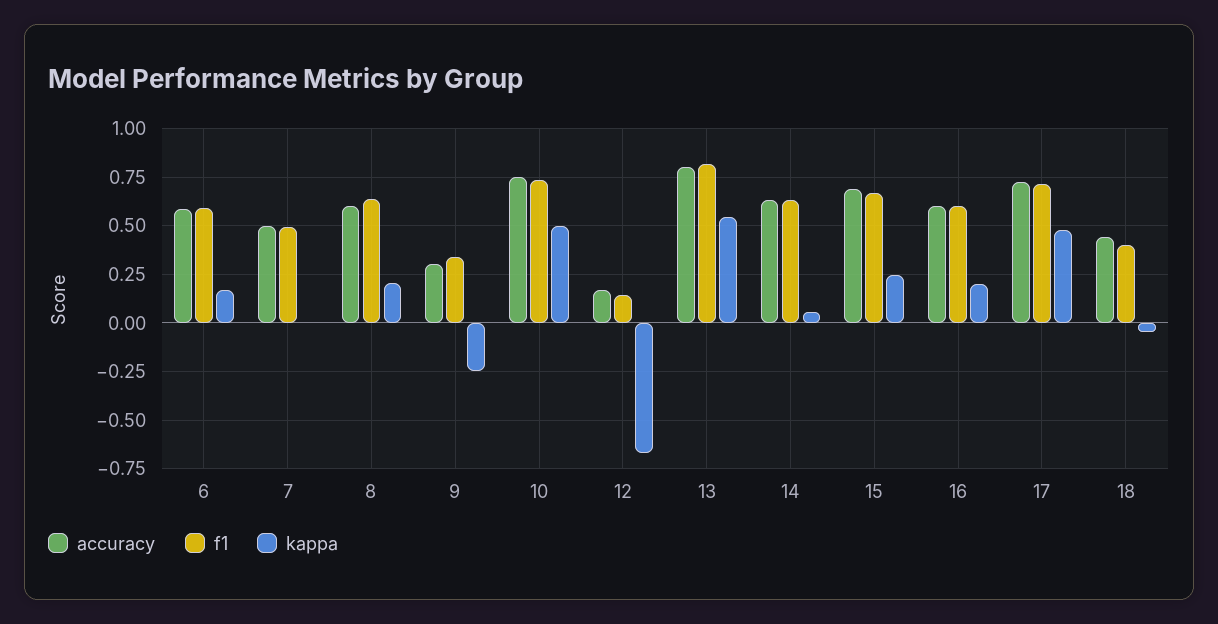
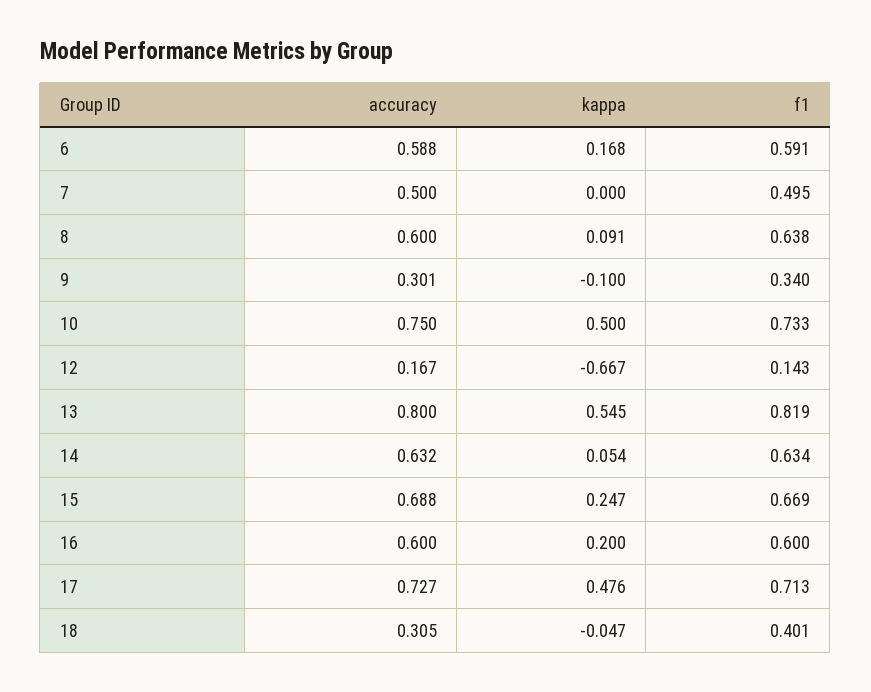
kappa, 8: 0.2 -> 0.091
kappa, 9: -0.25 -> -0.1
accuracy, 18: 0.45 -> 0.305

